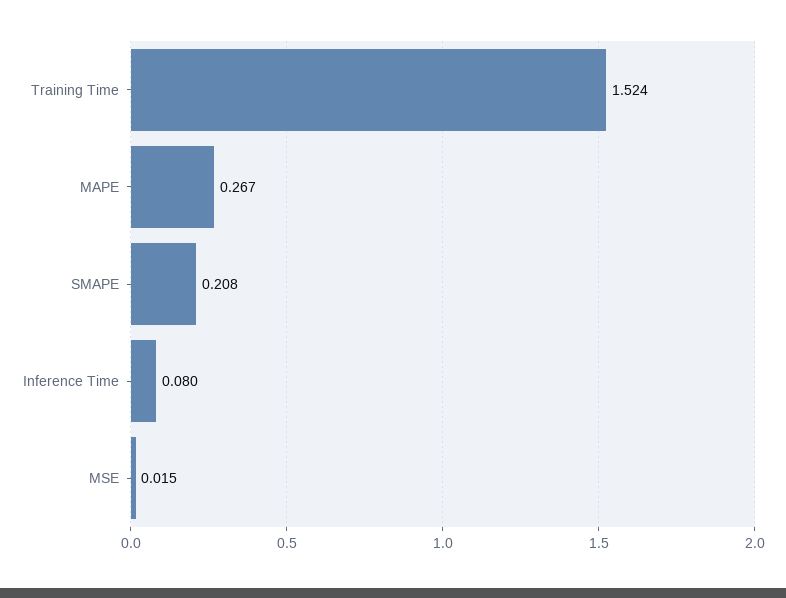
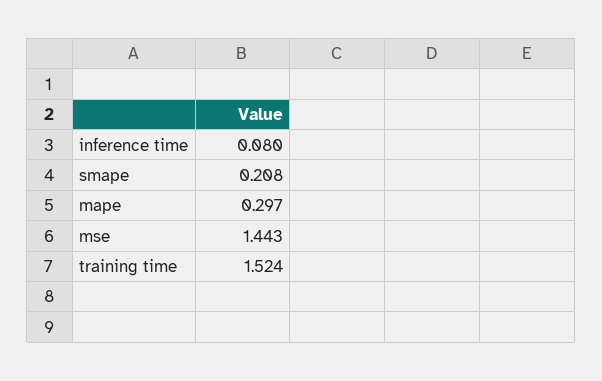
MAPE: 0.267 -> 0.297
MSE: 0.015 -> 1.443

